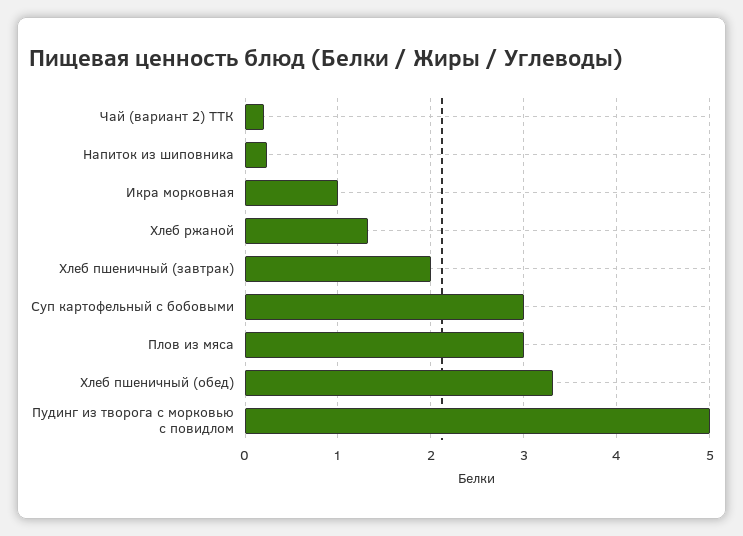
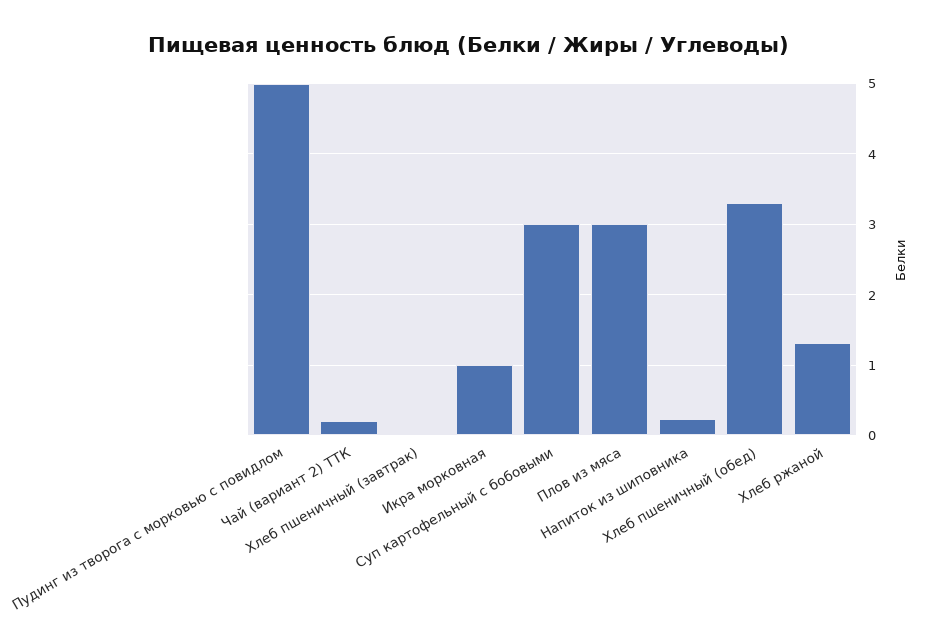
Хлеб пшеничный (завтрак): 2 -> 0

